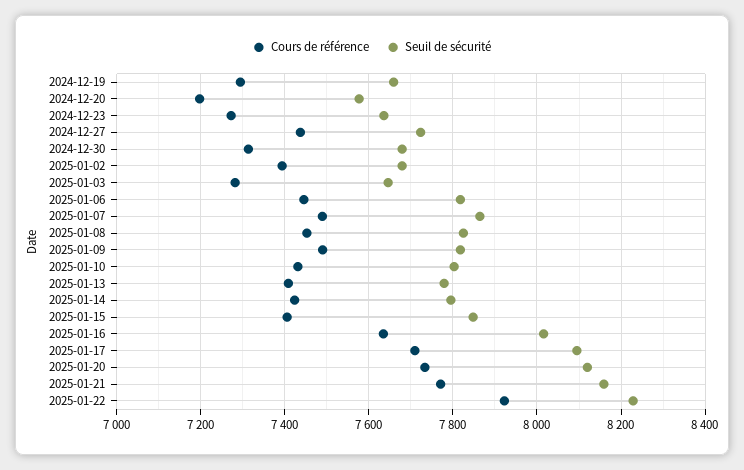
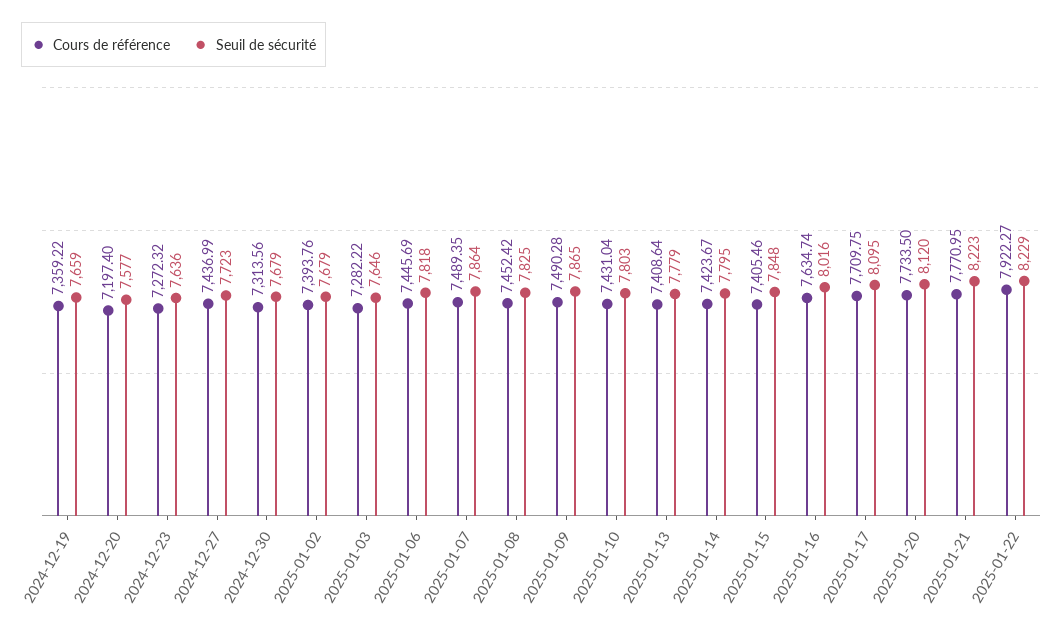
Cours de référence, 2024-12-19: 7300 -> 7359.22
Seuil de sécurité, 2025-01-09: 7820 -> 7865
Seuil de sécurité, 2025-01-21: 8160 -> 8223

